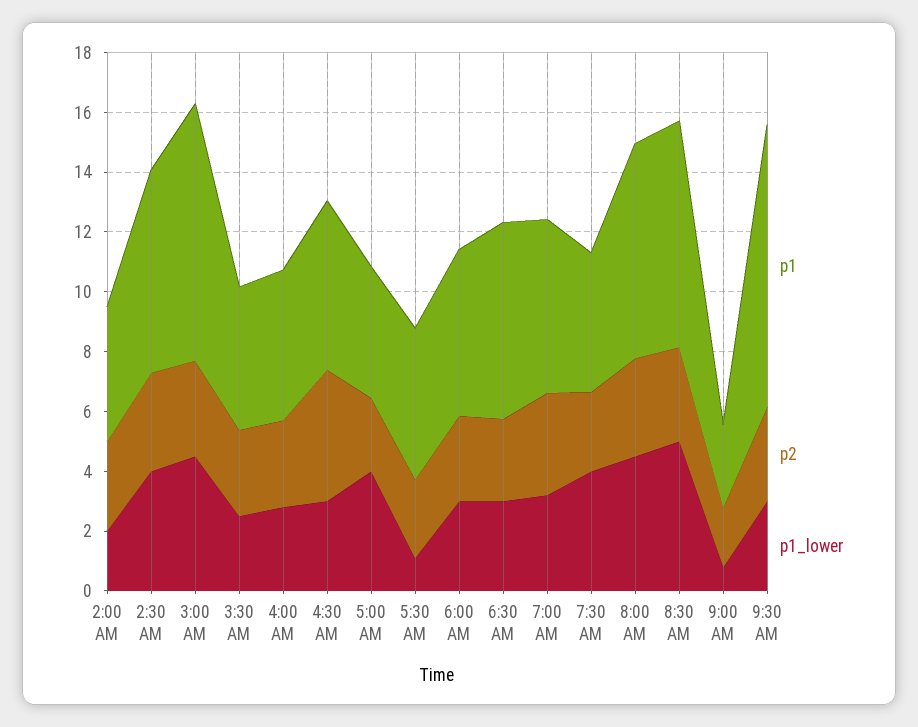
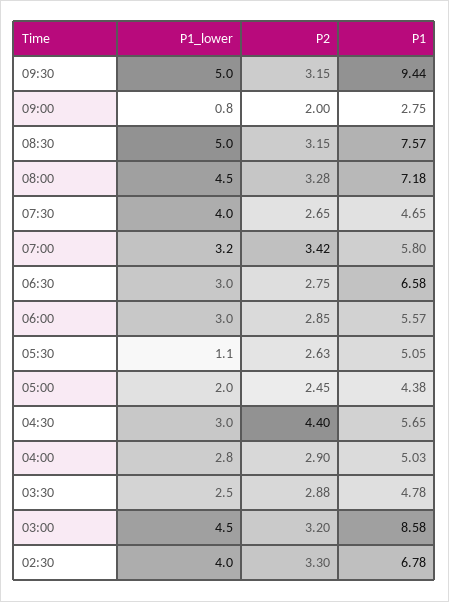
p1, 2:00 AM: 4.5 -> none
p2, 2:00 AM: 3 -> none
p1_lower, 2:00 AM: 2 -> none
p1_lower, 5:00 AM: 4 -> 2
p1_lower, 9:30 AM: 3 -> 5

